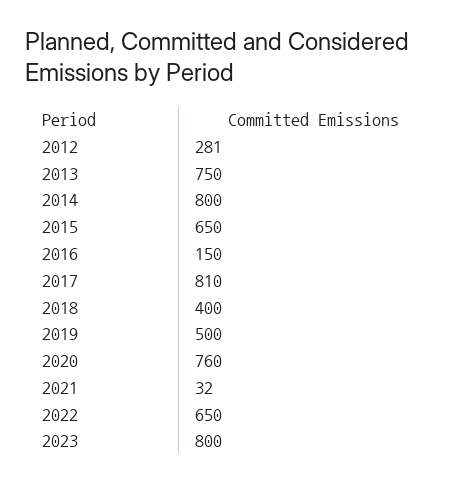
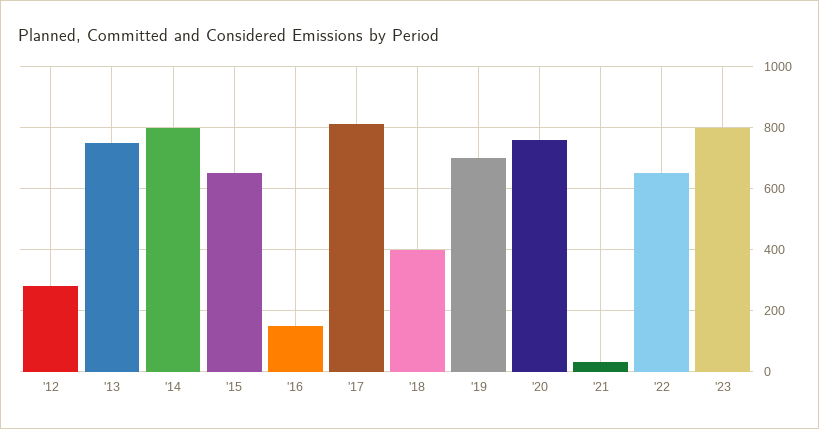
2019: 500 -> 700

